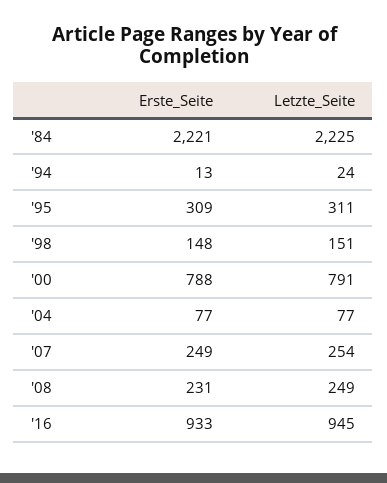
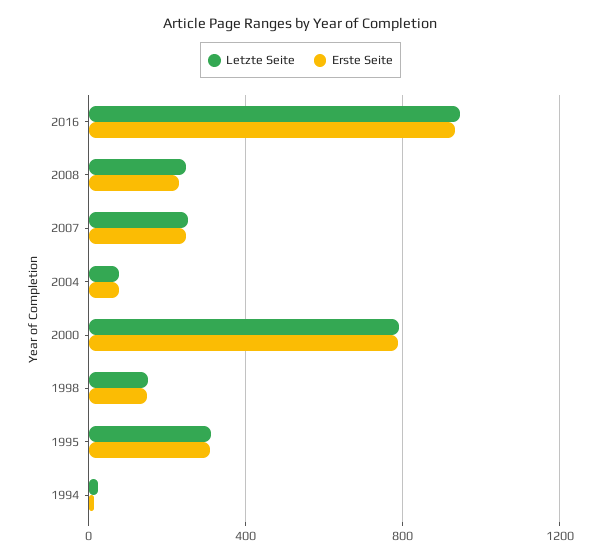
Erste_Seite, '84: 2221 -> none
Letzte_Seite, '84: 2225 -> none

